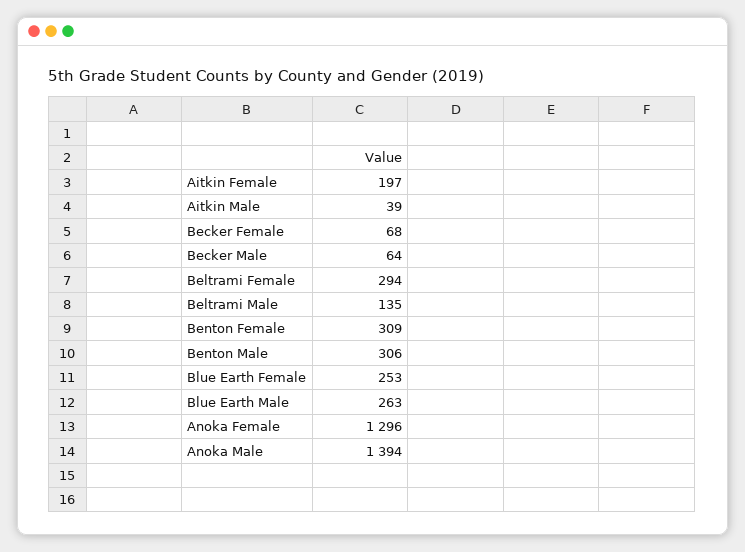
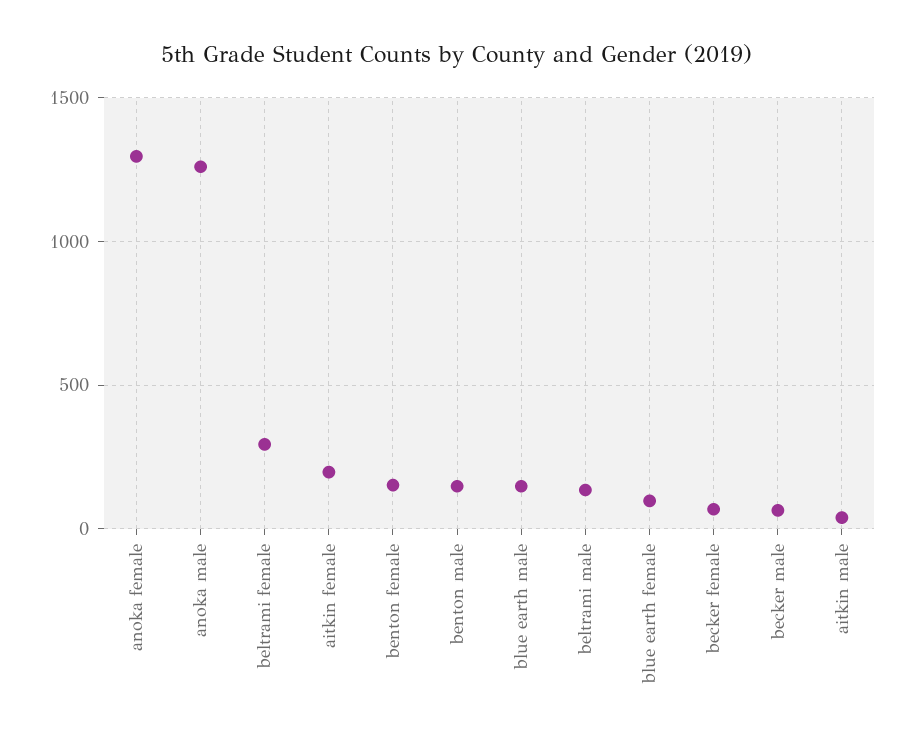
Benton Female: 309 -> 150
Benton Male: 306 -> 150
Blue Earth Female: 253 -> 100
Blue Earth Male: 263 -> 150
Anoka Male: 1394 -> 1250

